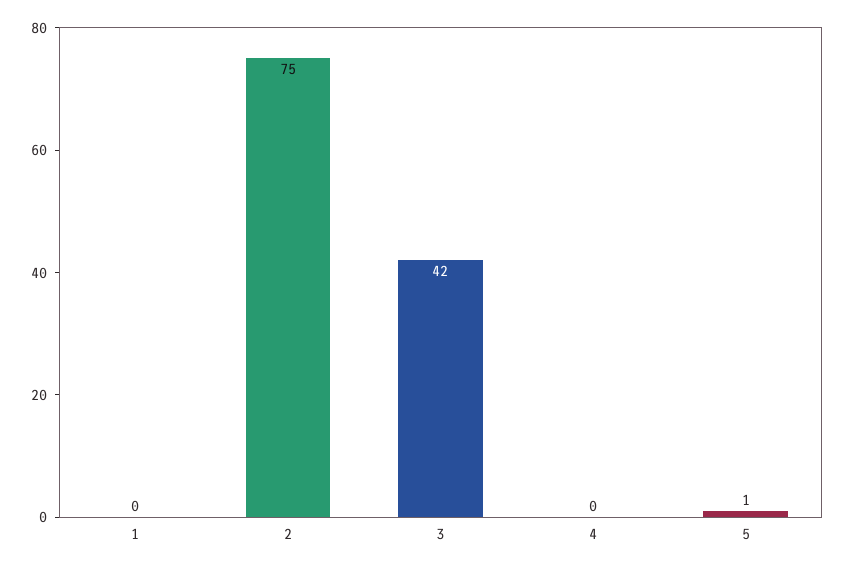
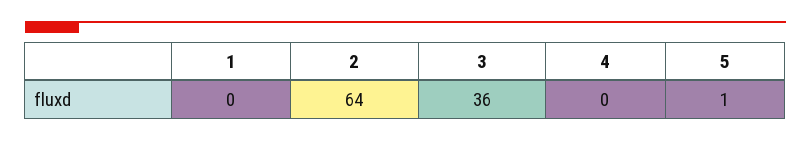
2: 75 -> 64
3: 42 -> 36

